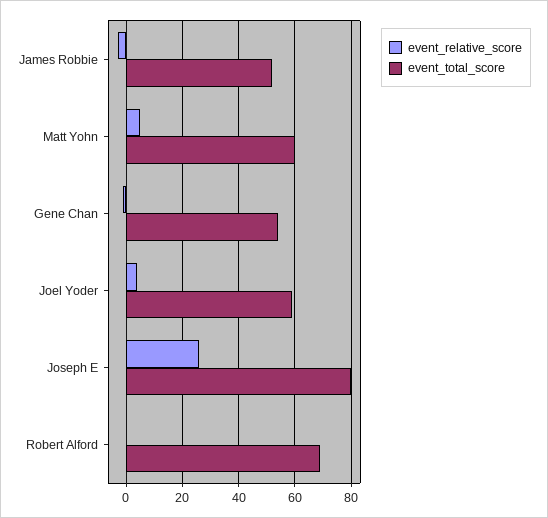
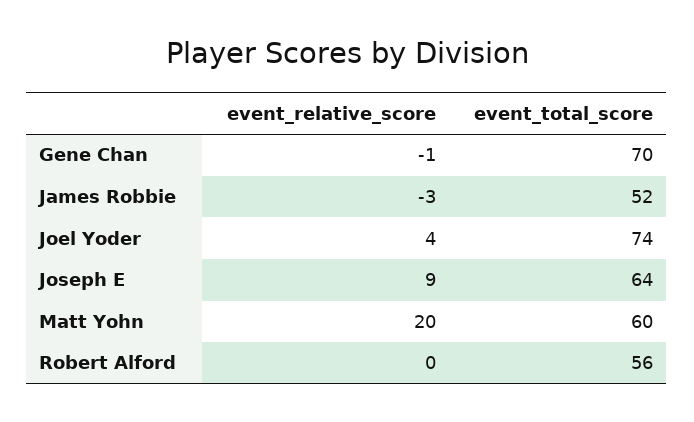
event_relative_score, Matt Yohn: 5 -> 20
event_total_score, Gene Chan: 55 -> 70
event_total_score, Joel Yoder: 60 -> 74
event_relative_score, Joseph E: 25 -> 9
event_total_score, Joseph E: 80 -> 64
event_total_score, Robert Alford: 70 -> 56

